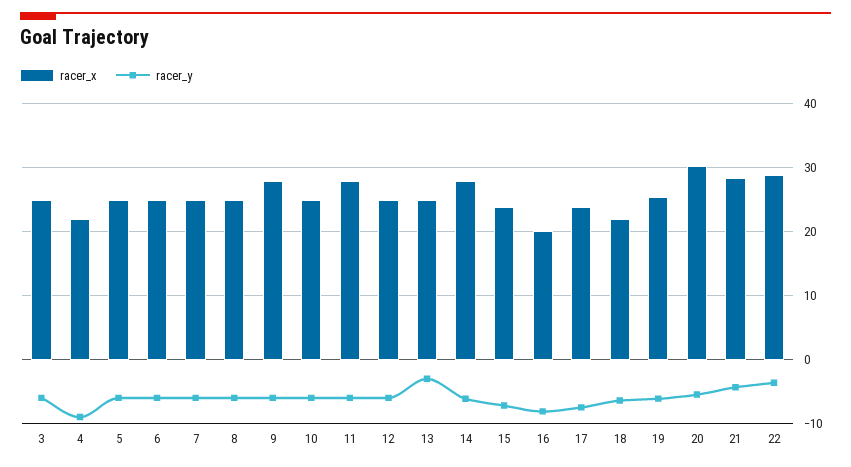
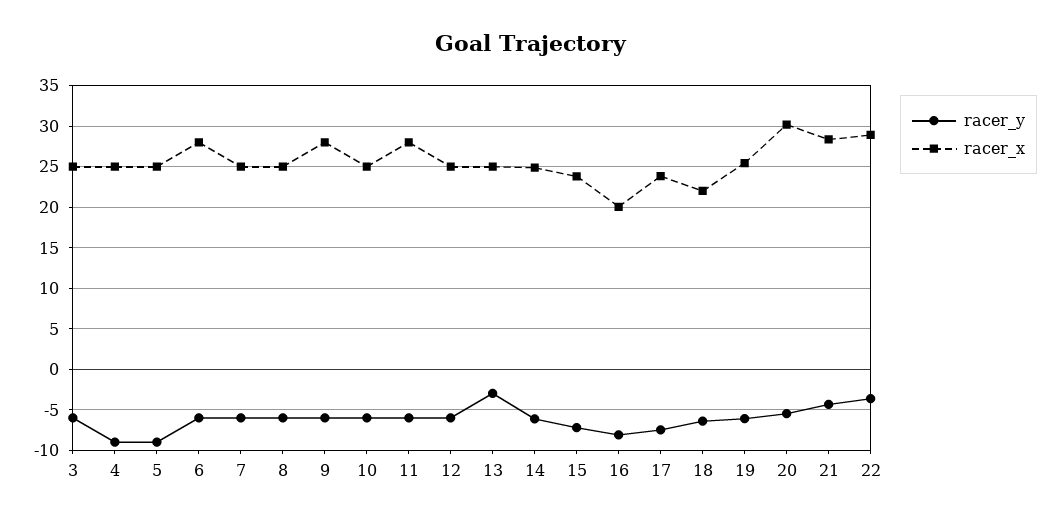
racer_x, 4: 22 -> 25
racer_y, 5: -6 -> -9
racer_x, 6: 25 -> 28
racer_x, 14: 28 -> 25

